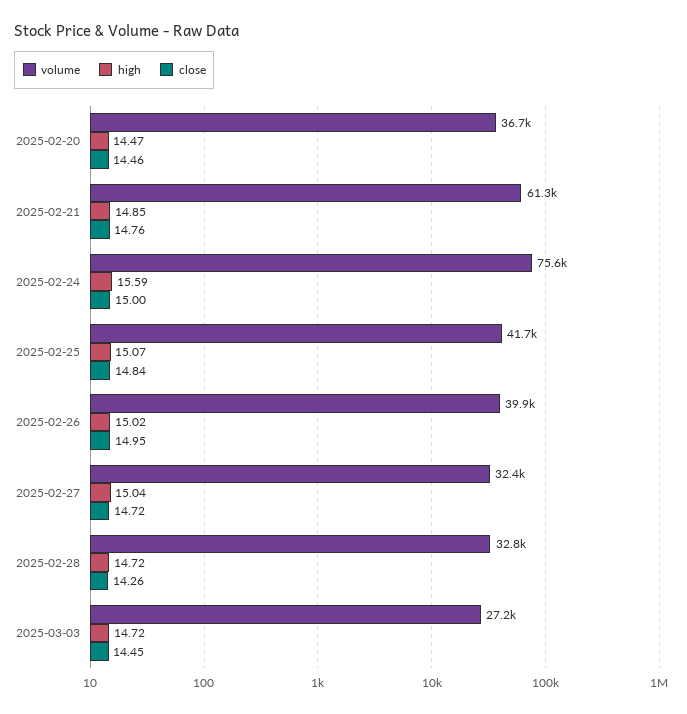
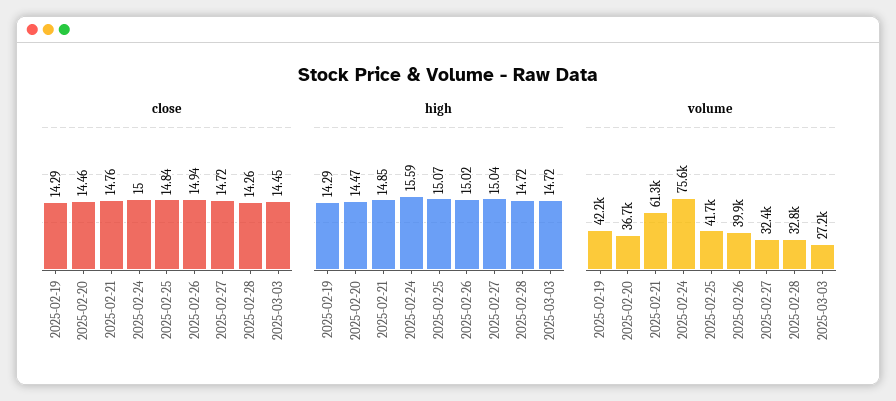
close, 2025-02-26: 14.95 -> 14.94
close, 2025-02-19: none -> 14.29
high, 2025-02-19: none -> 14.29
volume, 2025-02-19: none -> 42200

